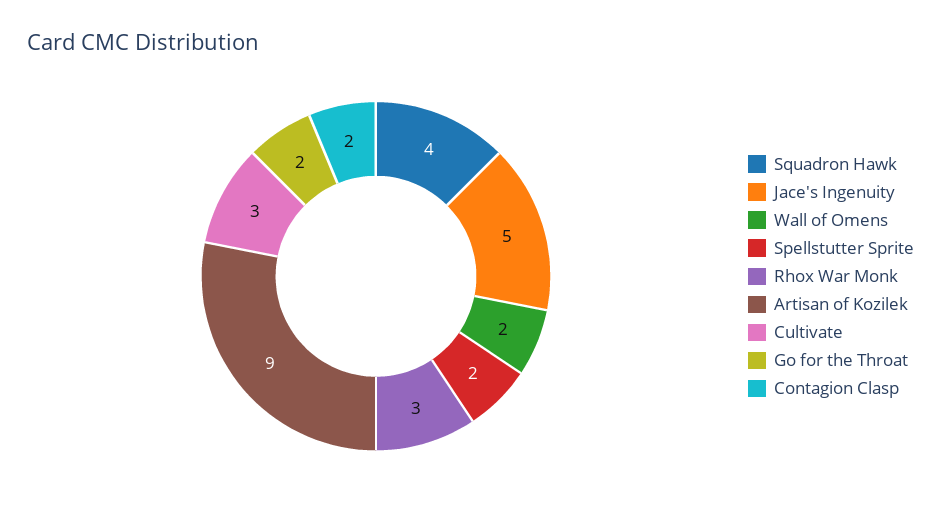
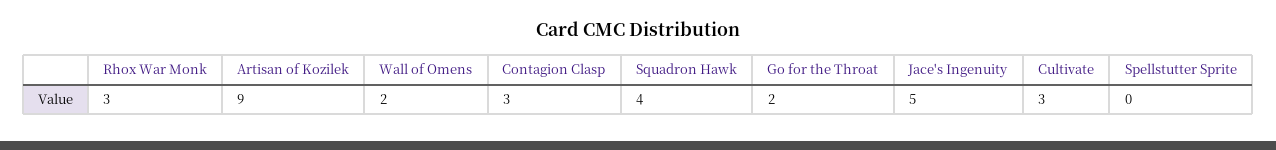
Spellstutter Sprite: 2 -> 0
Contagion Clasp: 2 -> 3

